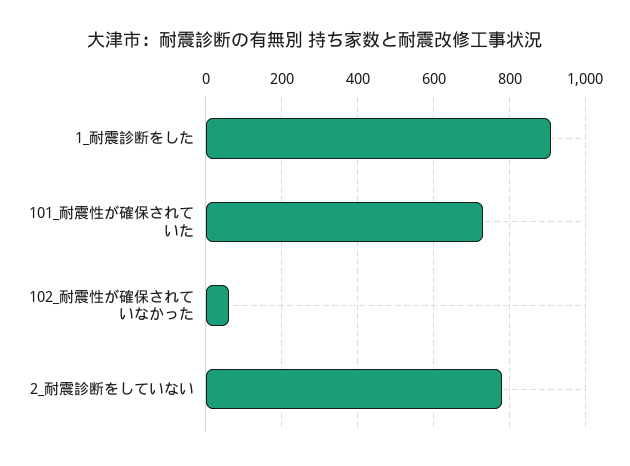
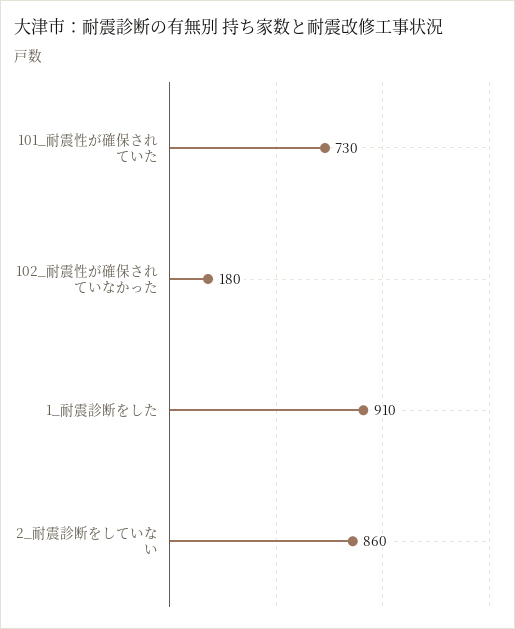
102_耐震性が確保されていなかった: 60 -> 180
2_耐震診断をしていない: 780 -> 860

